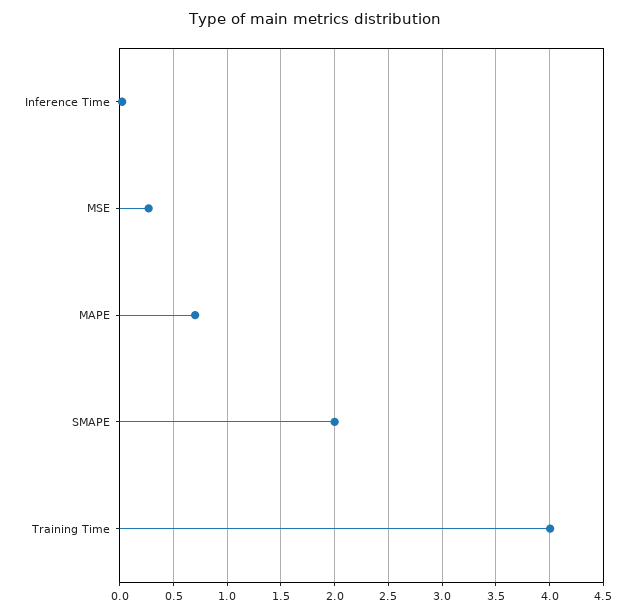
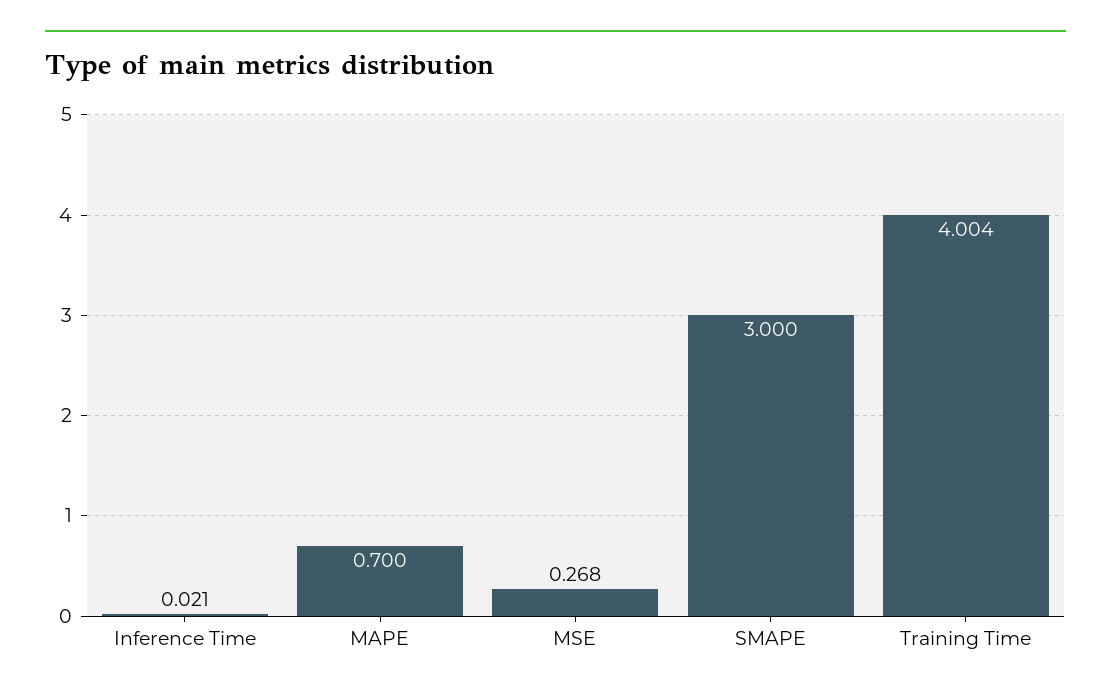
SMAPE: 2 -> 3

